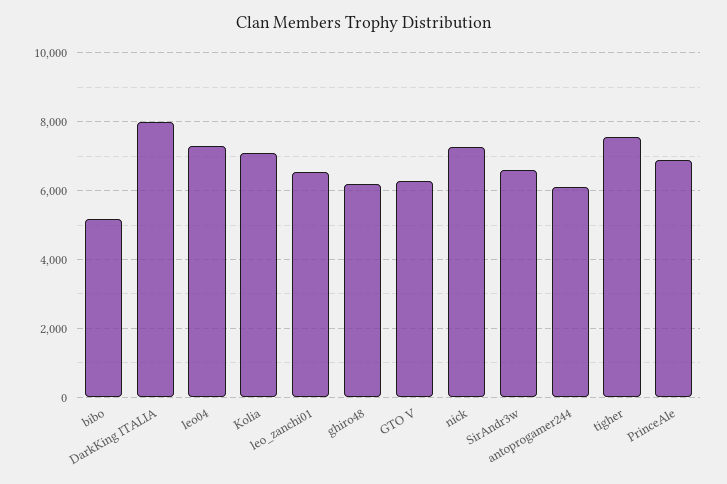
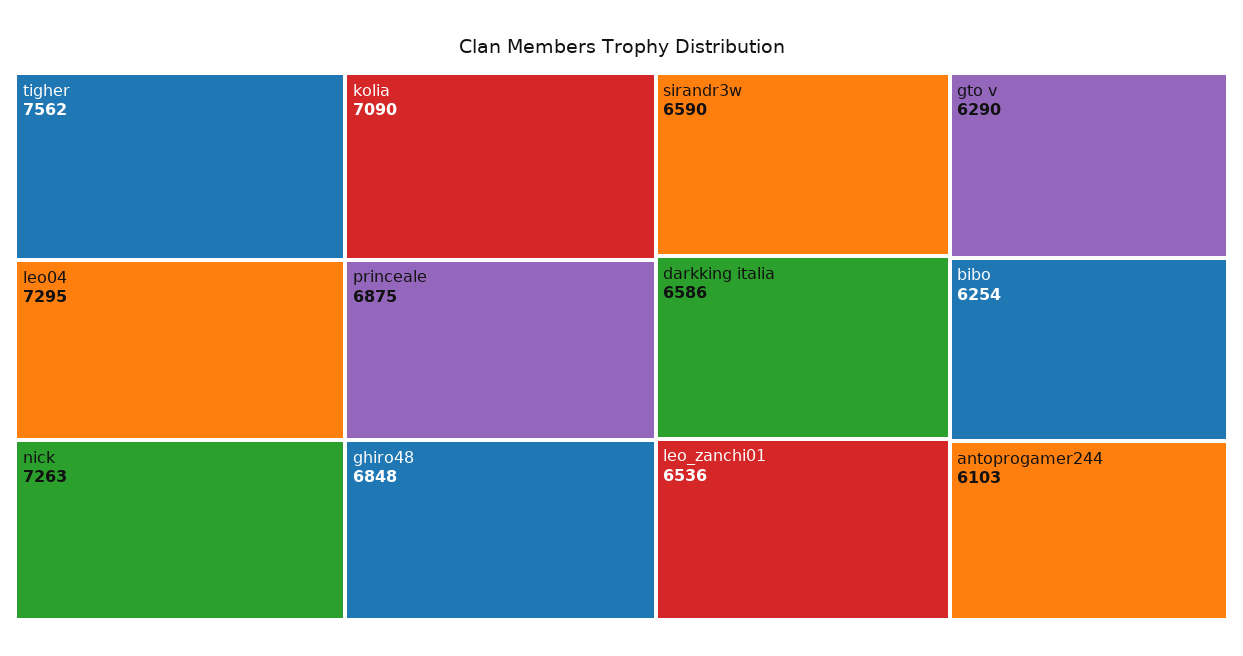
bibo: 5200 -> 6254
DarkKing ITALIA: 8000 -> 6586
ghiro48: 6200 -> 6848

